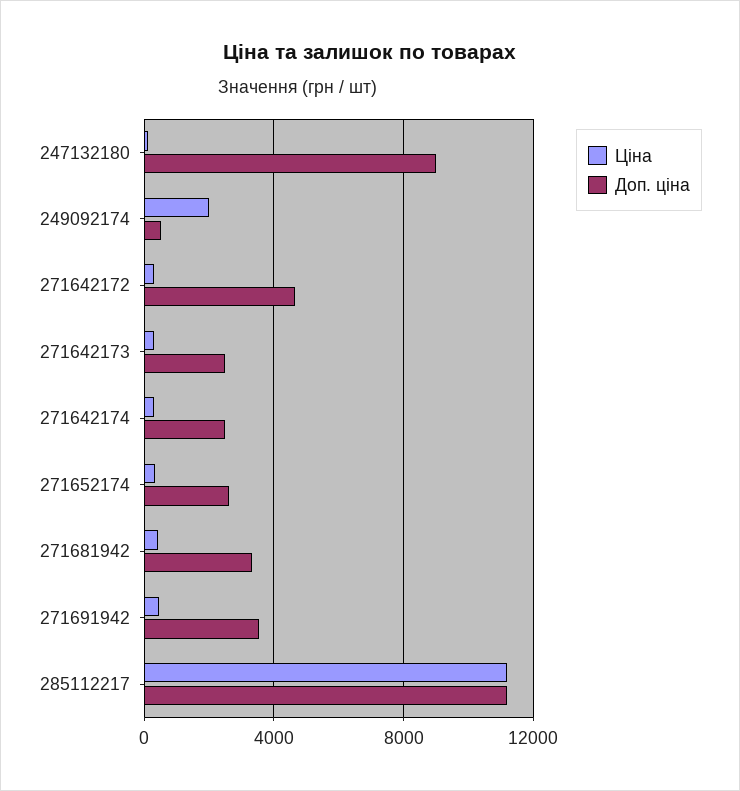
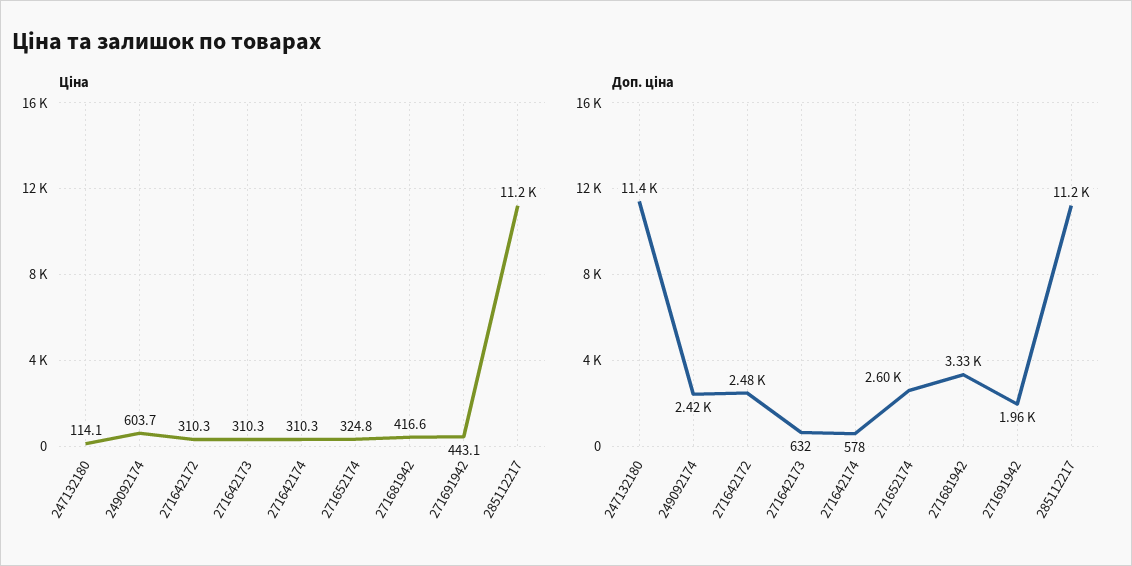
Доп. ціна, 247132180: 9000 -> 11400
Ціна, 249092174: 2000 -> 603.7
Доп. ціна, 249092174: 500 -> 2420
Доп. ціна, 271642172: 4500 -> 2480
Доп. ціна, 271642173: 2500 -> 632
Доп. ціна, 271642174: 2500 -> 578
Доп. ціна, 271691942: 3500 -> 1960

